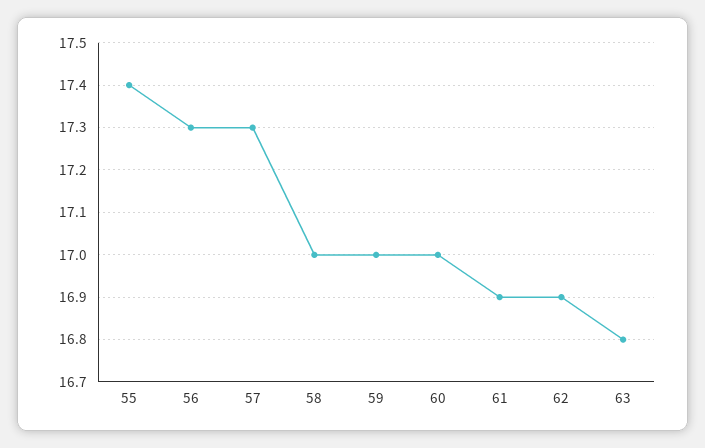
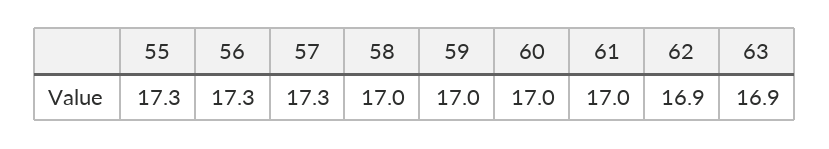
55: 17.4 -> 17.3
61: 16.9 -> 17
63: 16.8 -> 16.9

